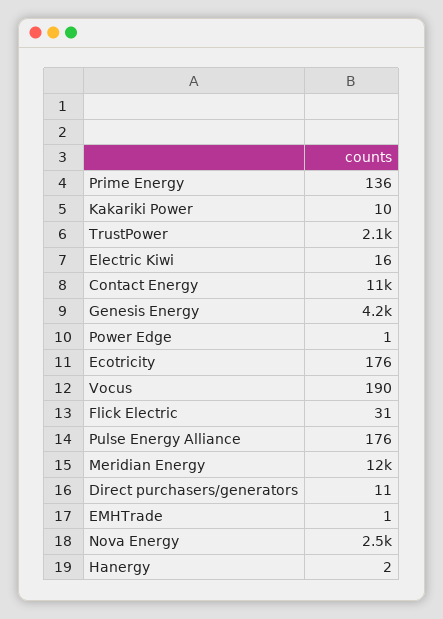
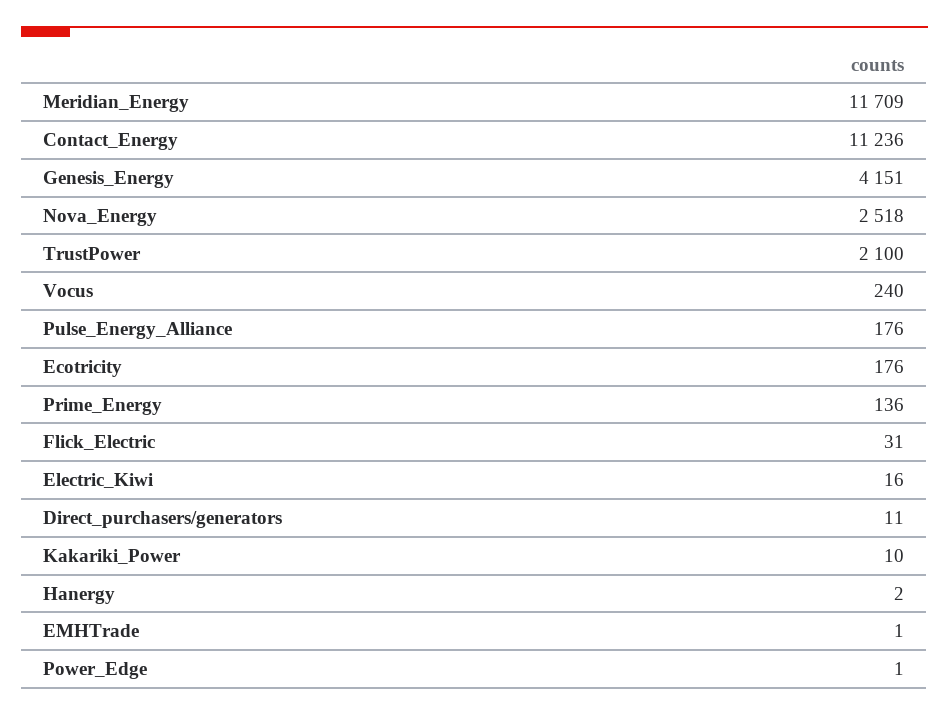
Vocus: 190 -> 240

